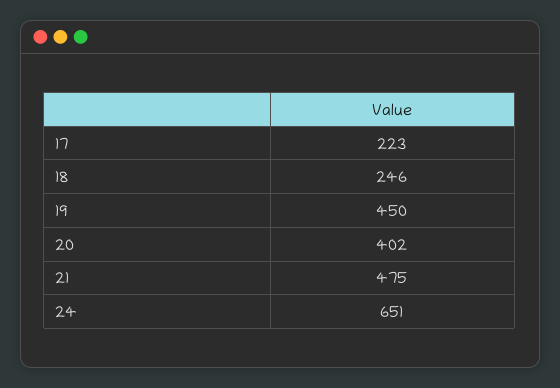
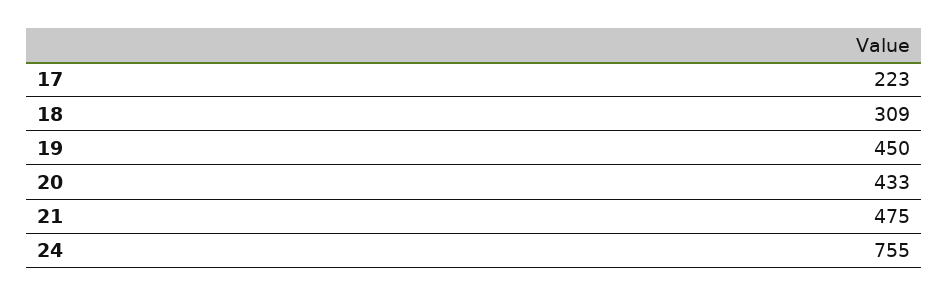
18: 246 -> 309
20: 402 -> 433
24: 651 -> 755

